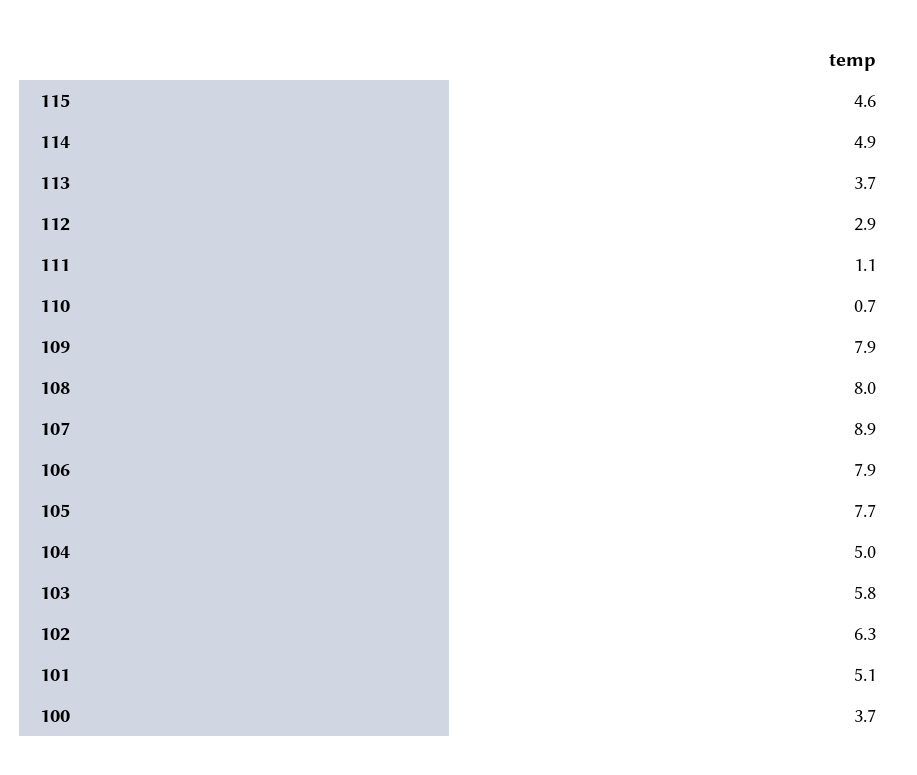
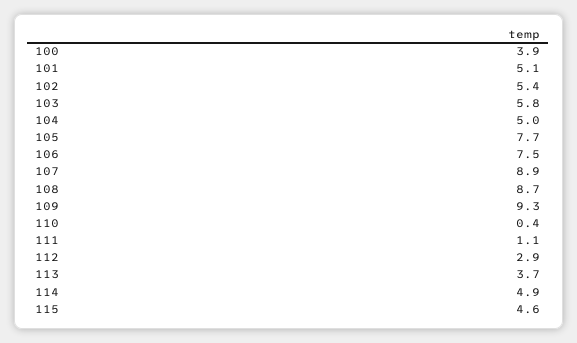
110: 0.7 -> 0.4
109: 7.9 -> 9.3
108: 8 -> 8.7
106: 7.9 -> 7.5
102: 6.3 -> 5.4
100: 3.7 -> 3.9

